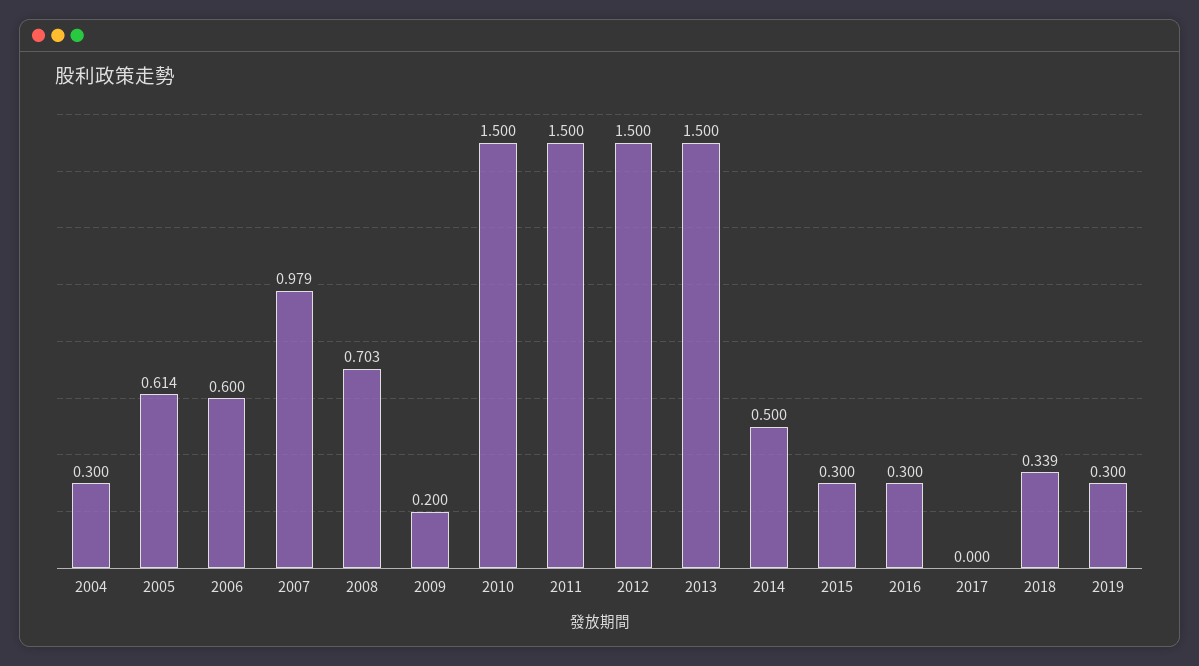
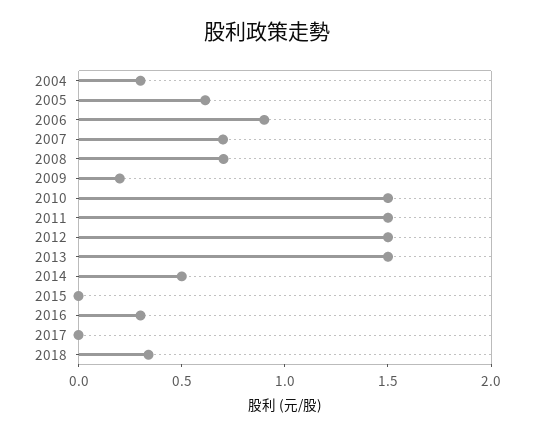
2006: 0.6 -> 0.9
2007: 0.979 -> 0.7
2015: 0.3 -> 0
2019: 0.3 -> none

